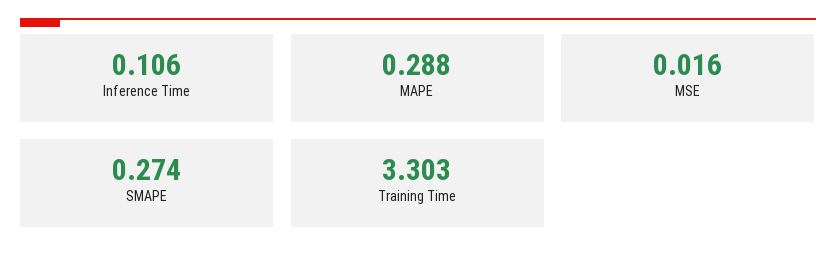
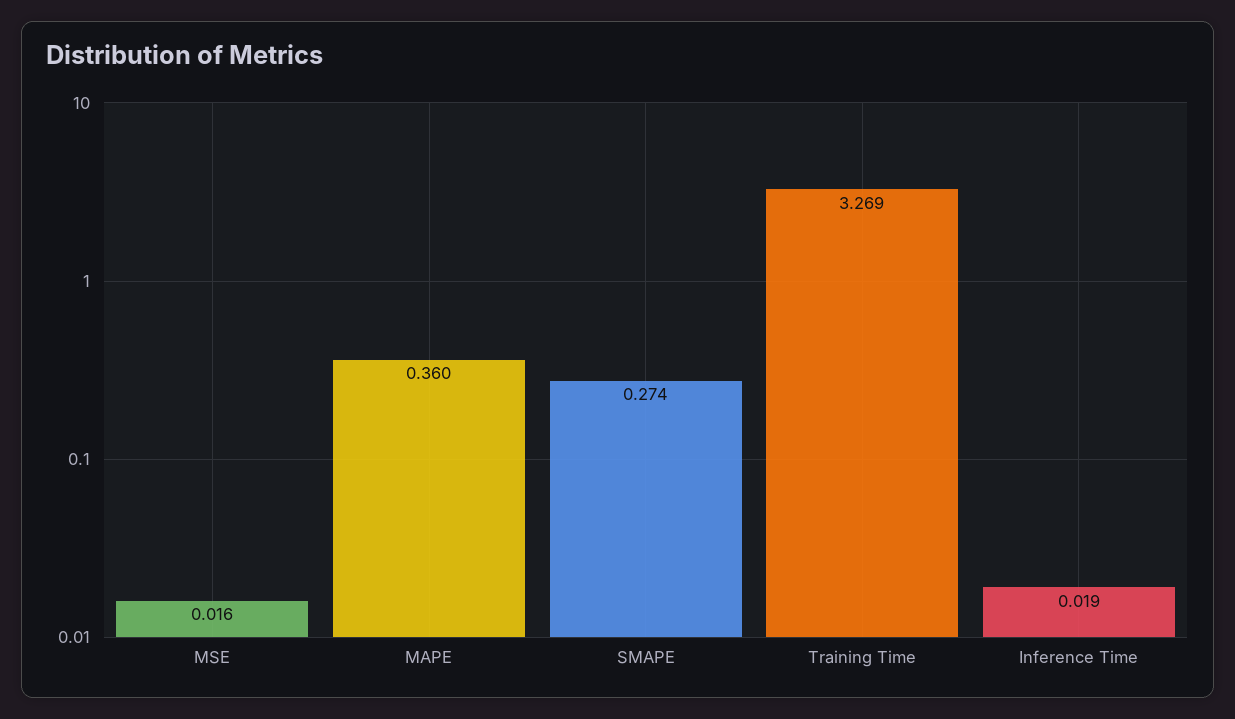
Inference Time: 0.106 -> 0.019
MAPE: 0.288 -> 0.36
Training Time: 3.303 -> 3.269

